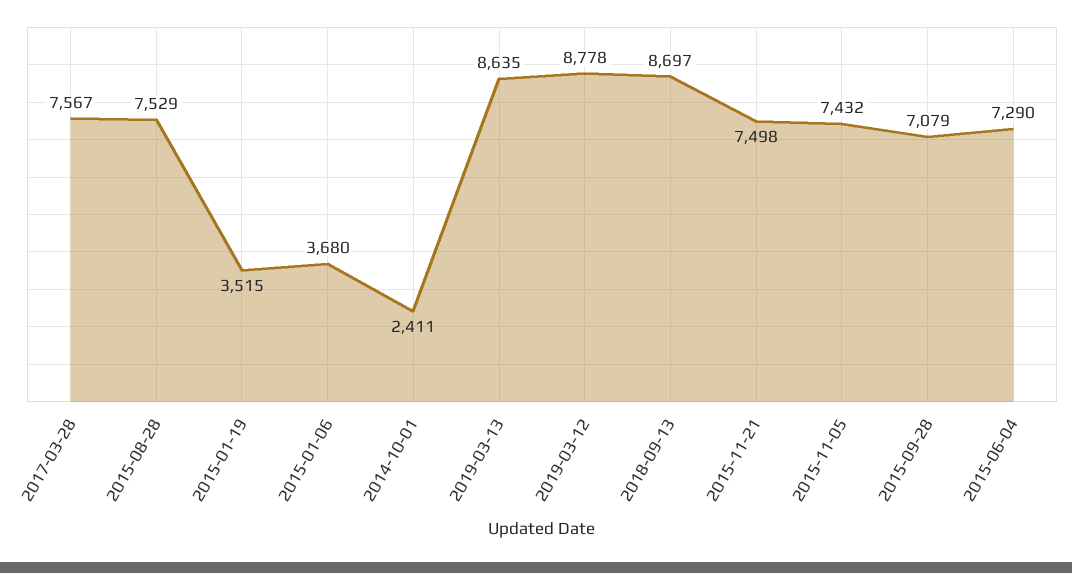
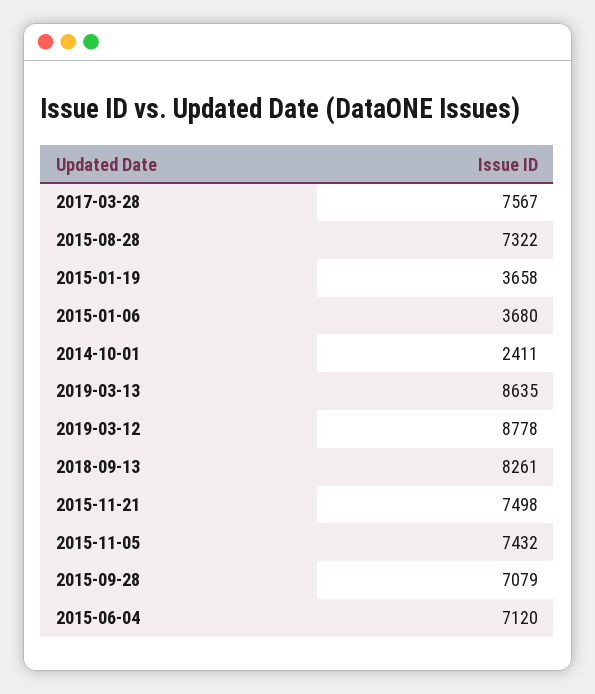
2015-08-28: 7529 -> 7322
2015-01-19: 3515 -> 3658
2018-09-13: 8697 -> 8261
2015-06-04: 7290 -> 7120

